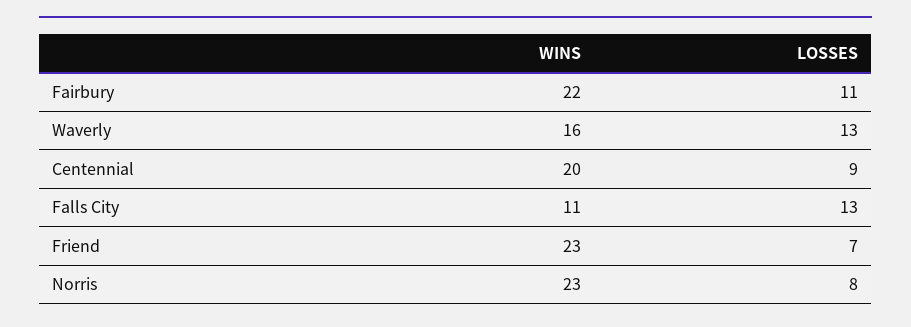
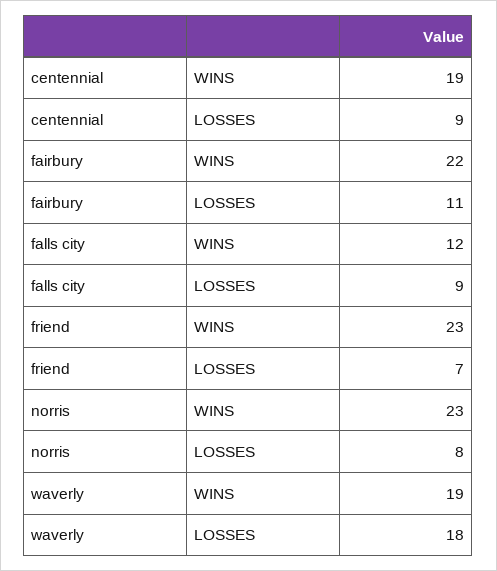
WINS, Waverly: 16 -> 19
LOSSES, Waverly: 13 -> 18
WINS, Centennial: 20 -> 19
WINS, Falls City: 11 -> 12
LOSSES, Falls City: 13 -> 9

